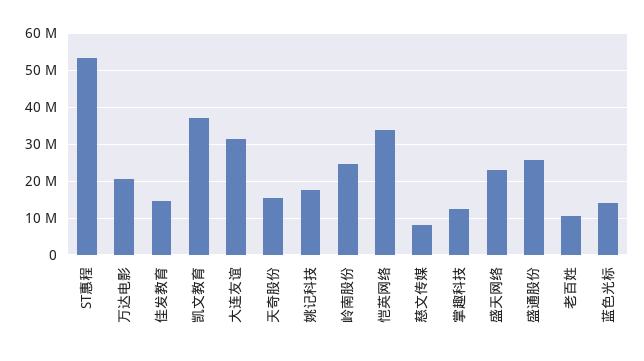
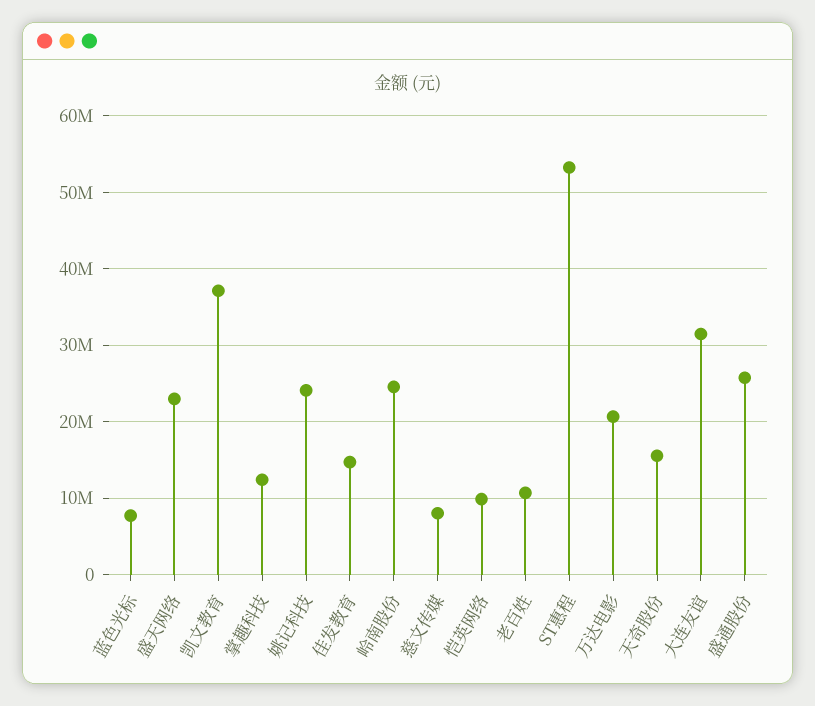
姚记科技: 18000000 -> 24000000
恺英网络: 34000000 -> 10000000
蓝色光标: 14000000 -> 8000000

